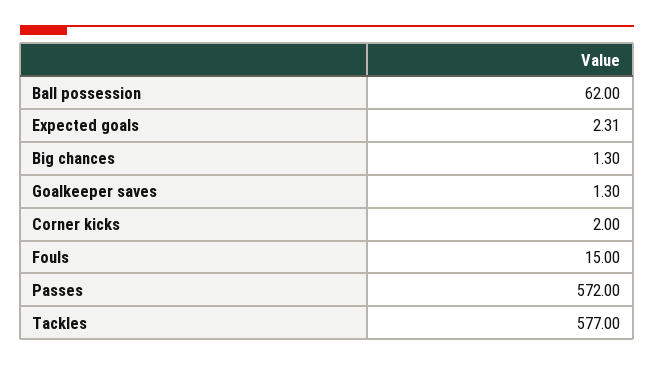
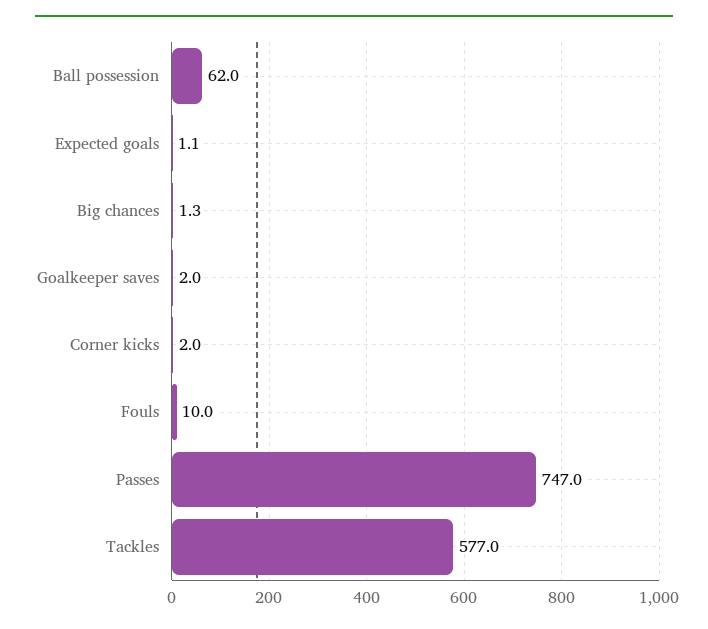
Expected goals: 2.31 -> 1.1
Goalkeeper saves: 1.3 -> 2
Fouls: 15 -> 10
Passes: 572 -> 747

